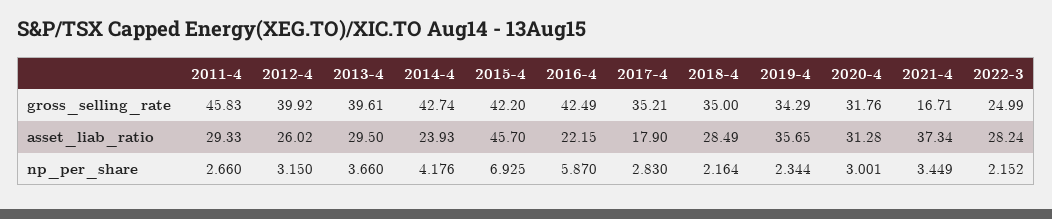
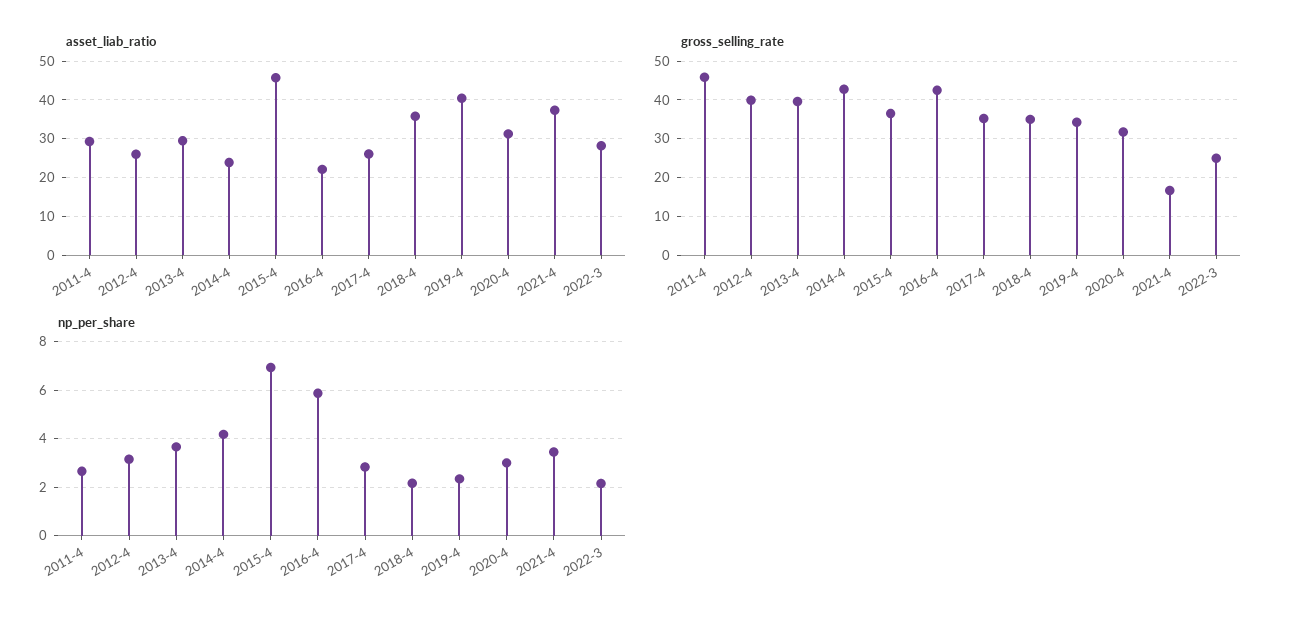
gross_selling_rate, 2015-4: 42.2 -> 36
asset_liab_ratio, 2017-4: 17.9 -> 26
asset_liab_ratio, 2018-4: 28.49 -> 36
asset_liab_ratio, 2019-4: 35.65 -> 40

